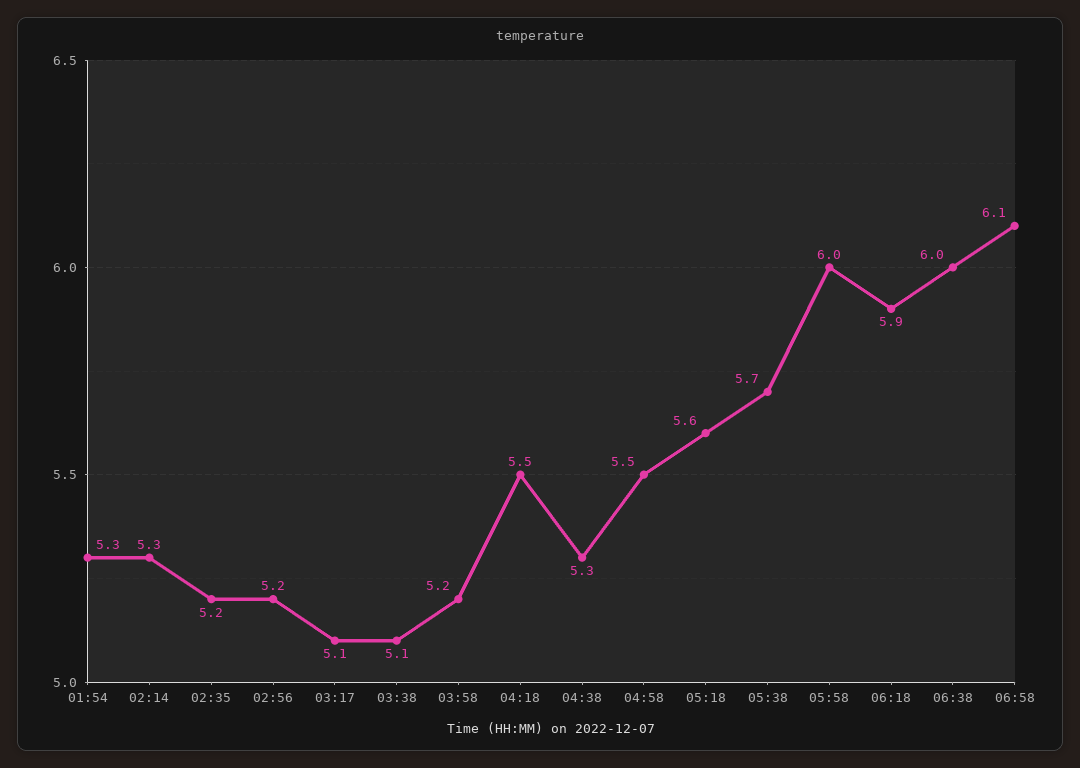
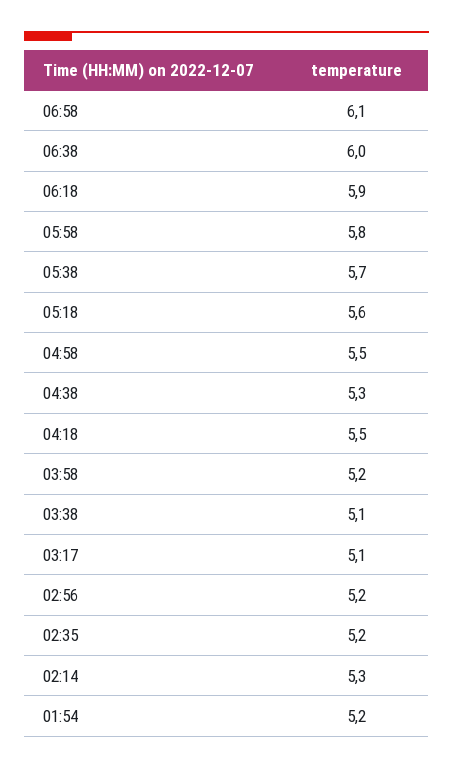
01:54: 5.3 -> 5.2
05:58: 6 -> 5.8

